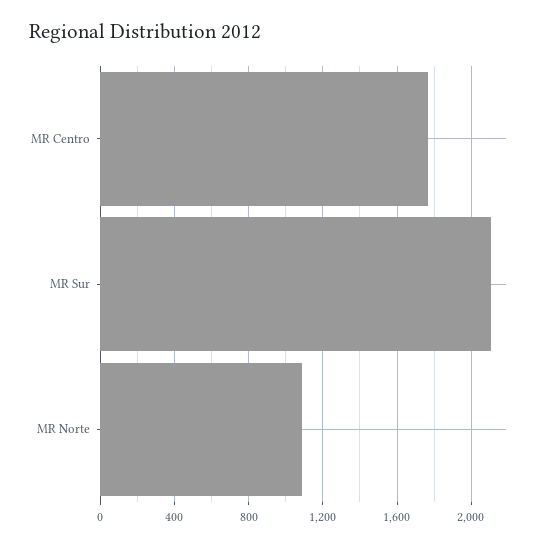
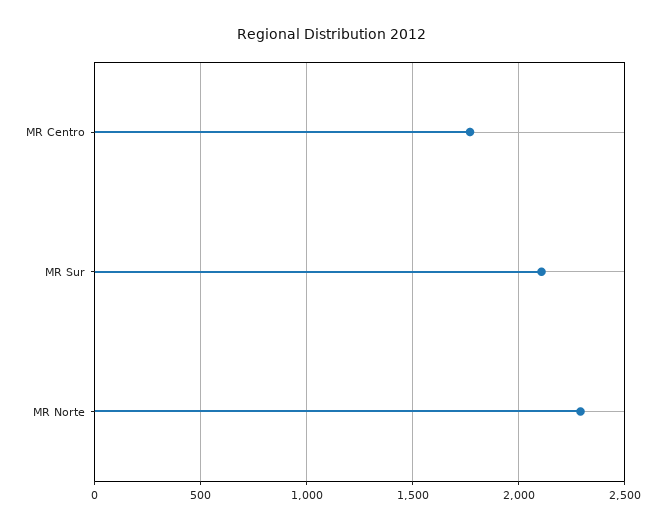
MR Norte: 1100 -> 2300

